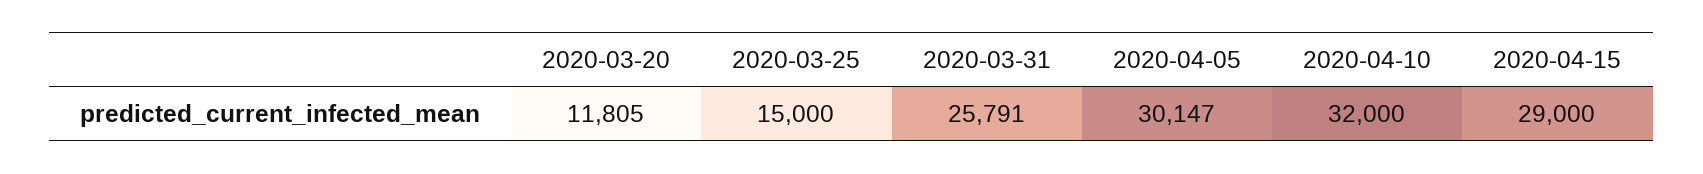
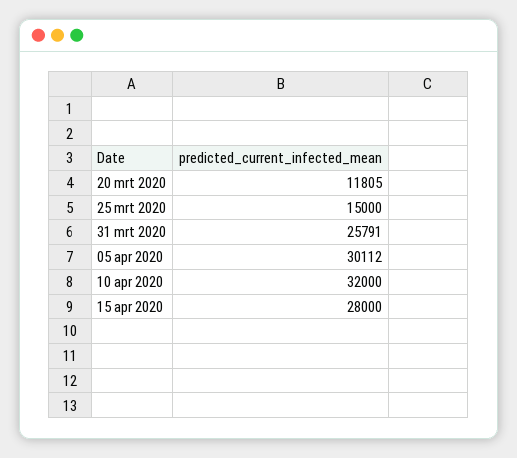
2020-04-05: 30147 -> 30112
2020-04-15: 29000 -> 28000

